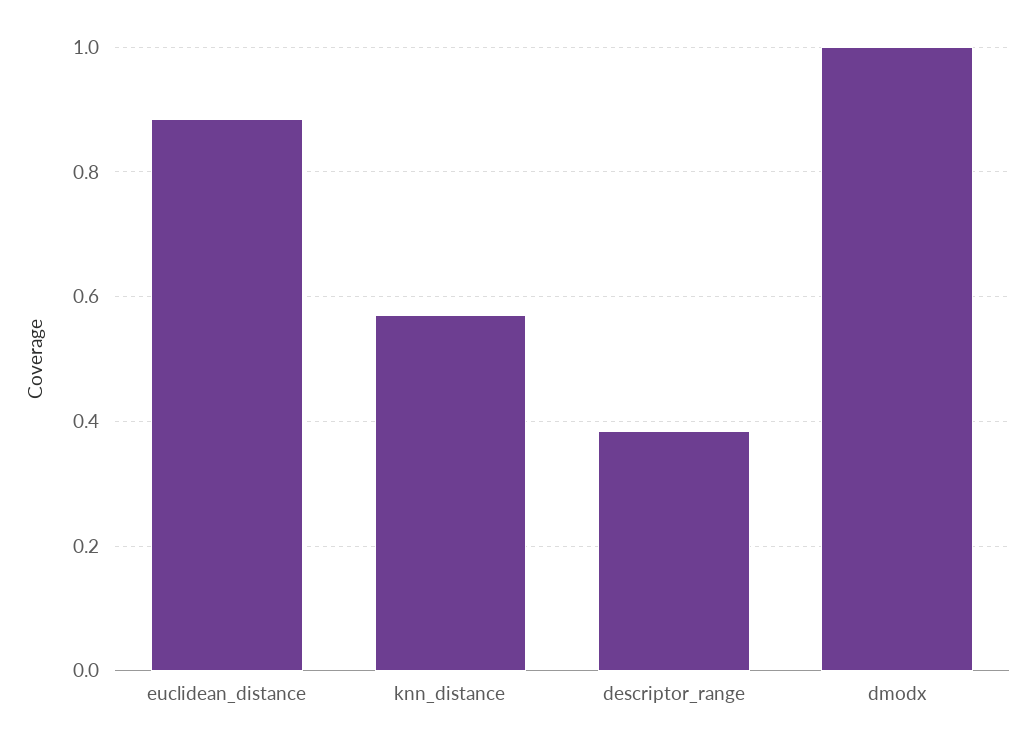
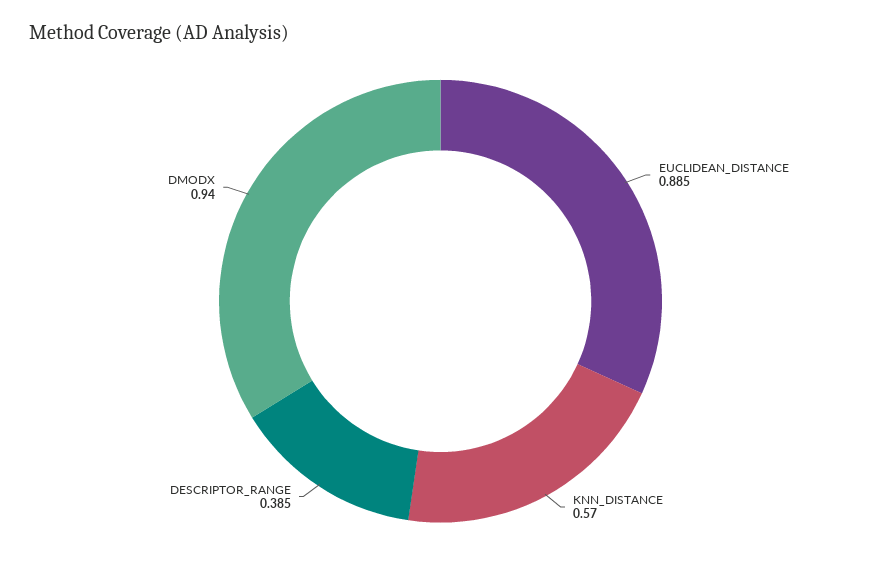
dmodx: 1 -> 0.94

